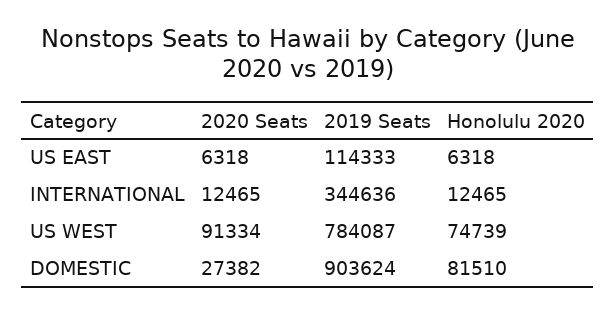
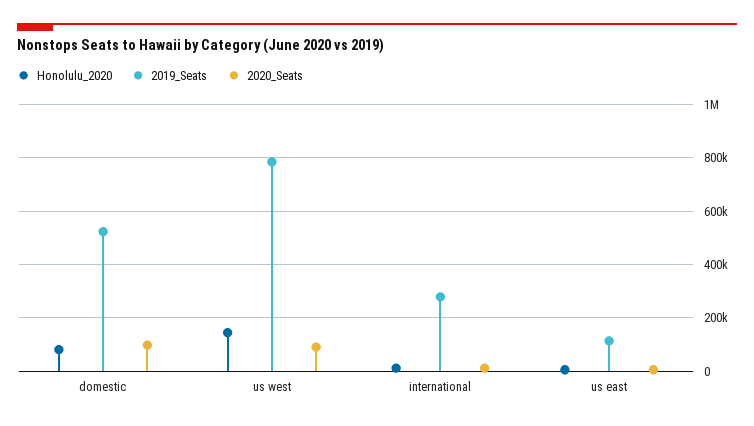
2019 Seats, INTERNATIONAL: 344636 -> 275000
Honolulu 2020, US WEST: 74739 -> 150000
2020 Seats, DOMESTIC: 27382 -> 100000
2019 Seats, DOMESTIC: 903624 -> 525000

